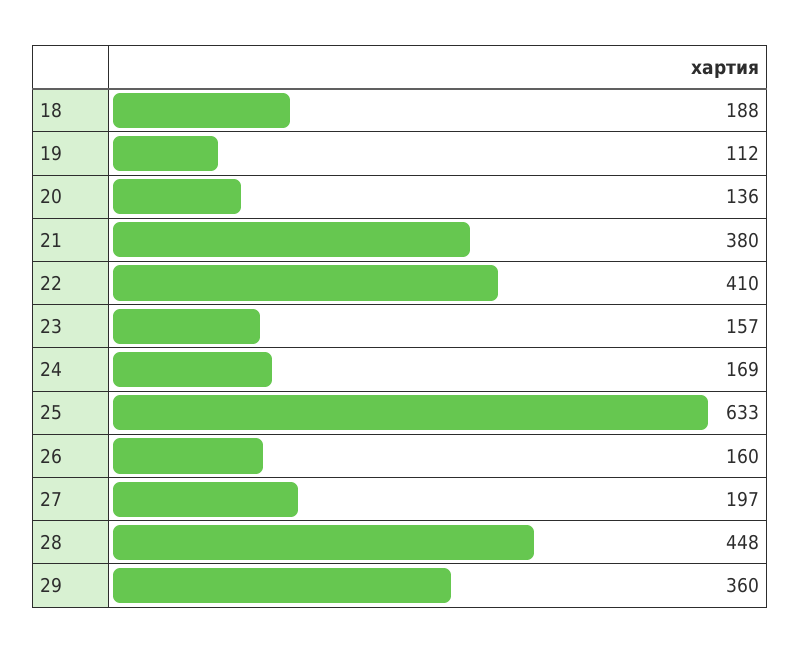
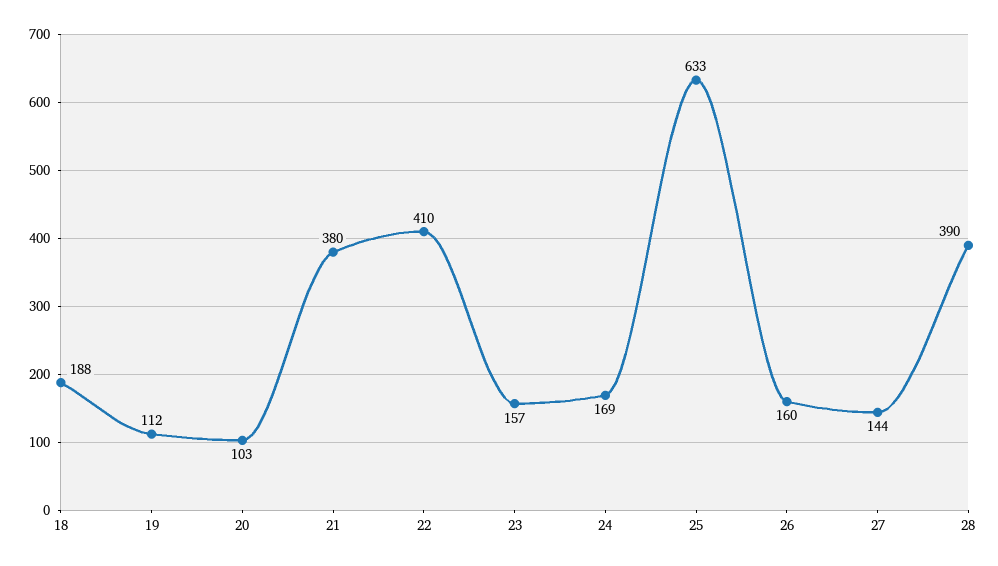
20: 136 -> 103
27: 197 -> 144
28: 448 -> 390
29: 360 -> none

